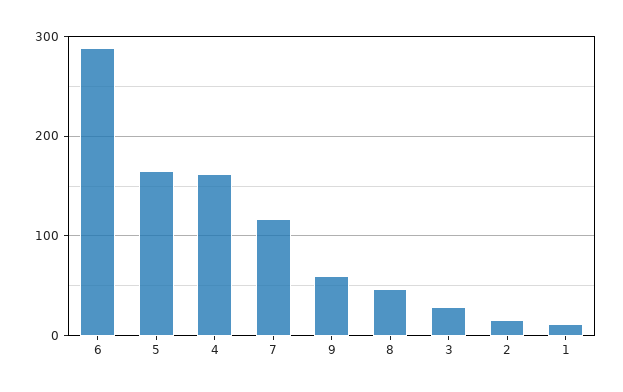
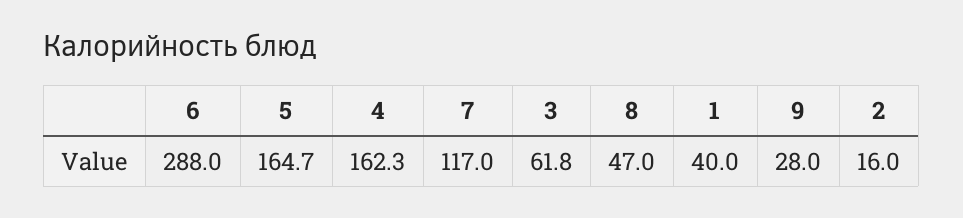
9: 60 -> 28
3: 30 -> 61.8
1: 10 -> 40

